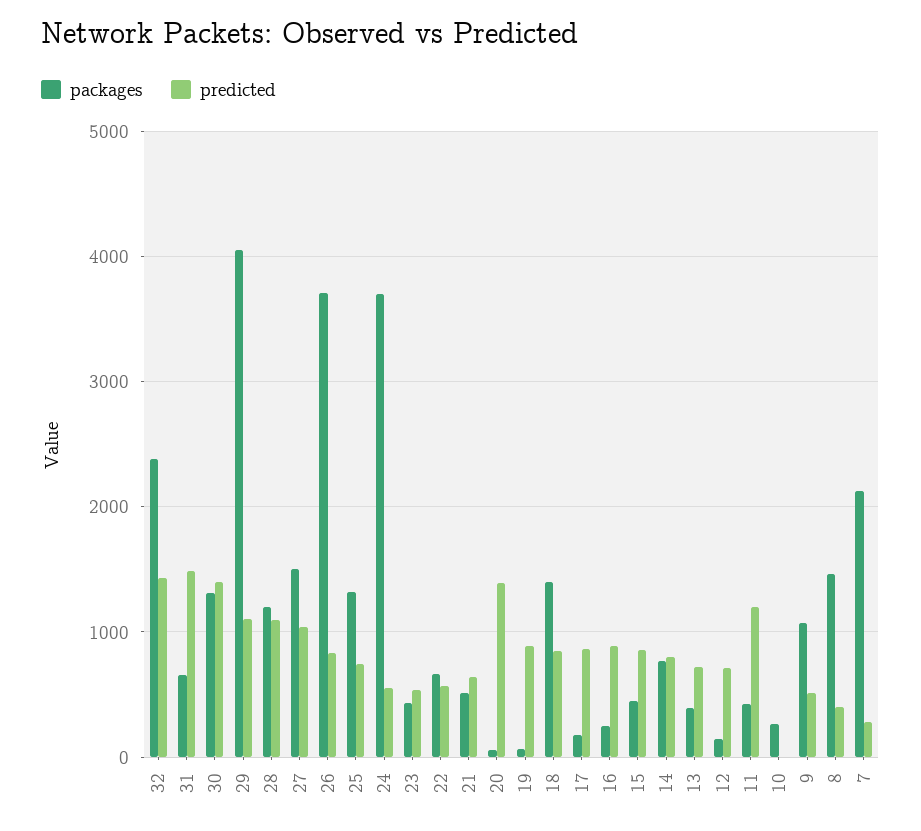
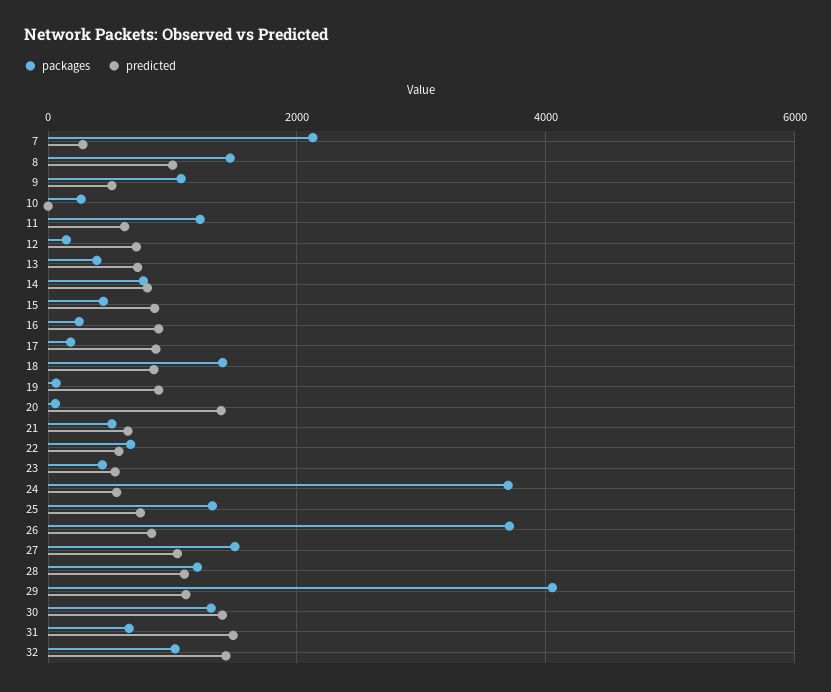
packages, 32: 2400 -> 1000
packages, 11: 400 -> 1200
predicted, 11: 1200 -> 600
predicted, 8: 400 -> 1000

